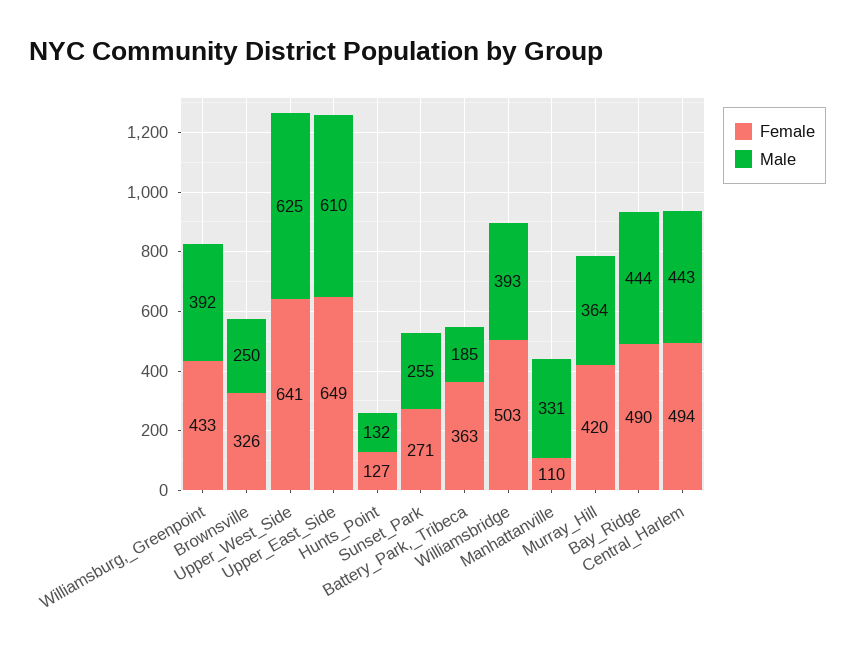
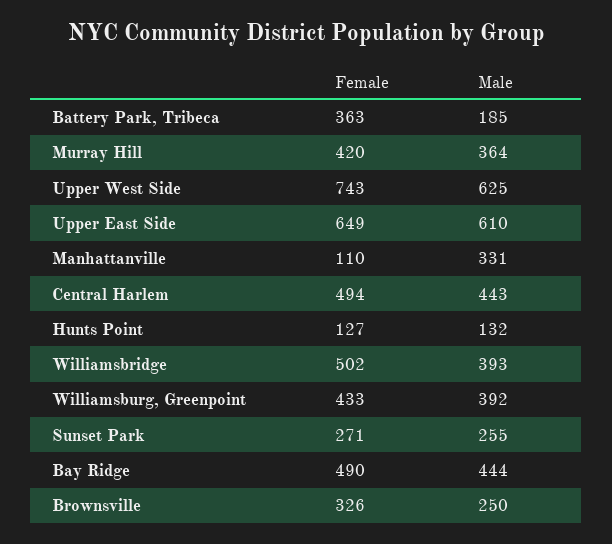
Female, Upper_West_Side: 641 -> 743
Female, Williamsbridge: 503 -> 502

